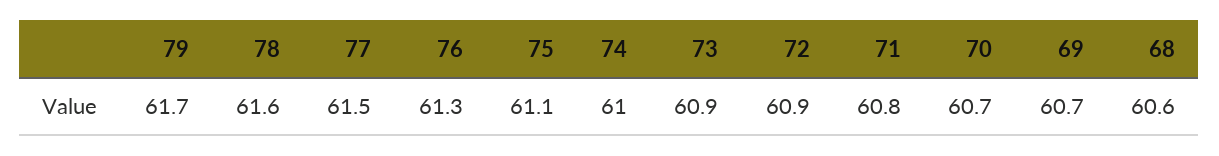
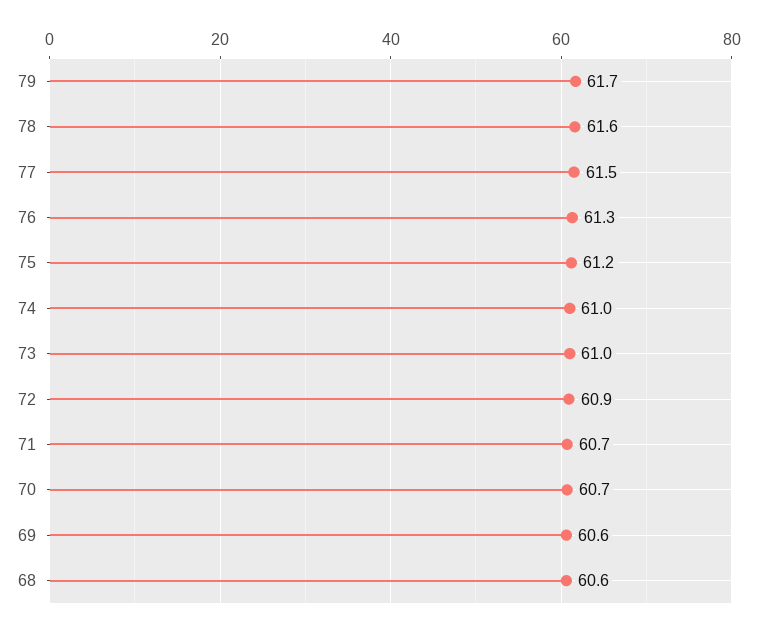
75: 61.1 -> 61.2
73: 60.9 -> 61
71: 60.8 -> 60.7
69: 60.7 -> 60.6

